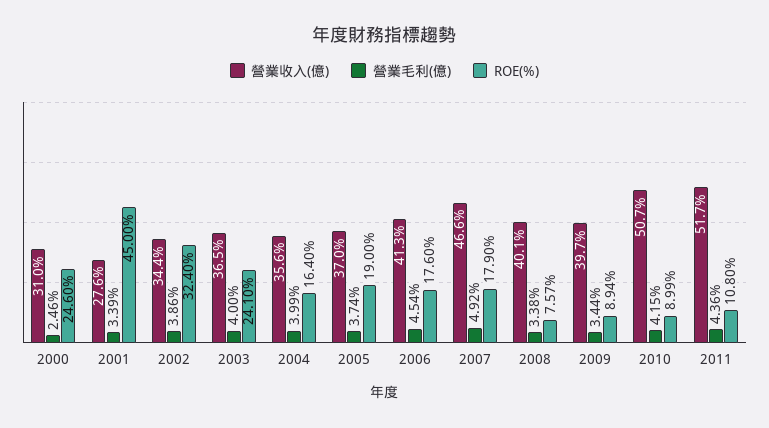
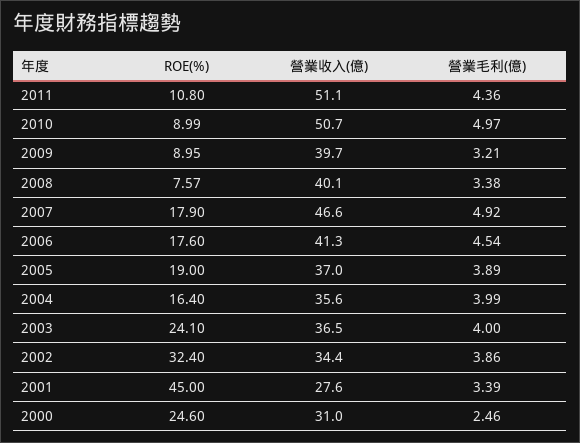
營業毛利(億), 2005: 3.74 -> 3.89
營業毛利(億), 2009: 3.44 -> 3.21
ROE(%), 2009: 8.94 -> 8.95
營業毛利(億), 2010: 4.15 -> 4.97
營業收入(億), 2011: 51.7 -> 51.1

